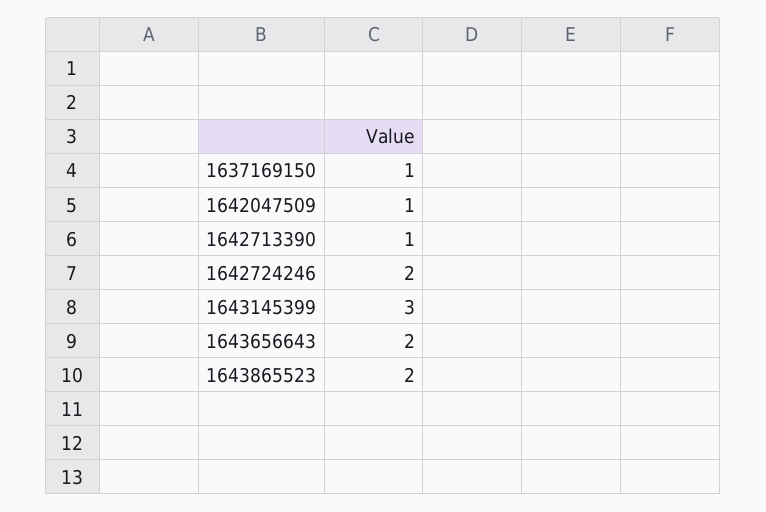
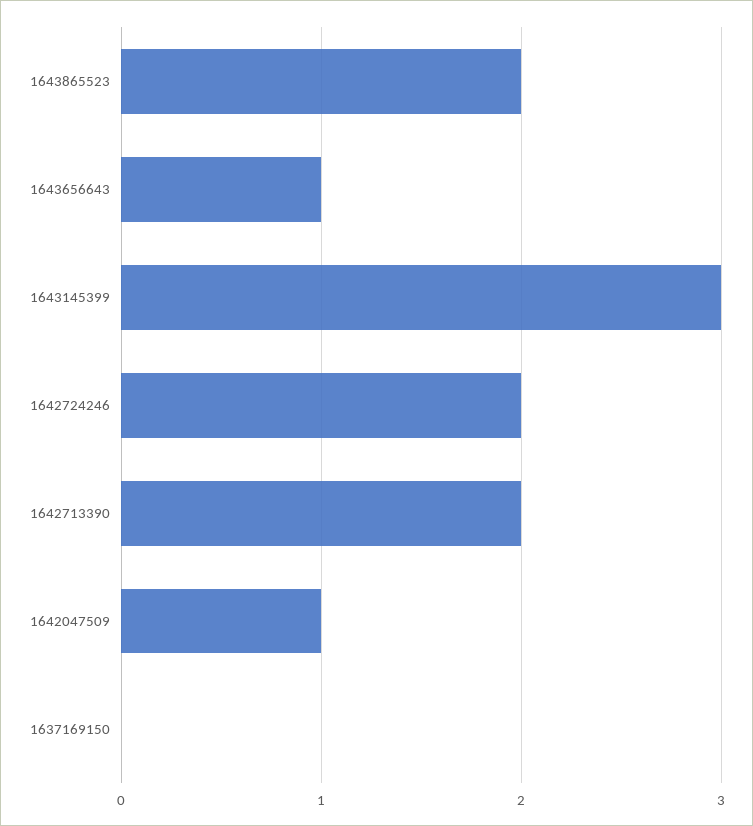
1637169150: 1 -> 0
1642713390: 1 -> 2
1643656643: 2 -> 1

